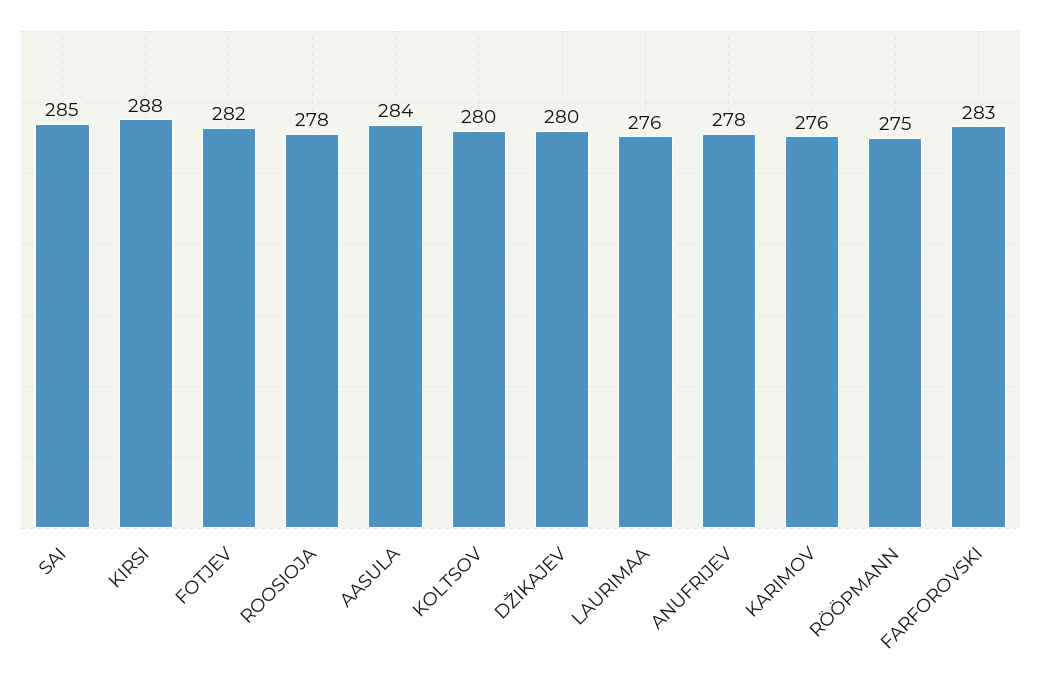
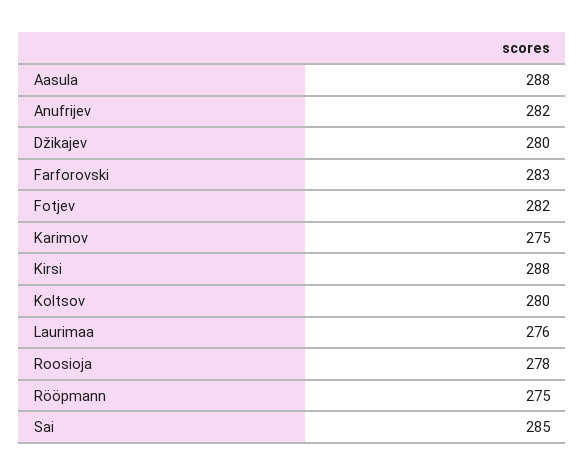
AASULA: 284 -> 288
ANUFRIJEV: 278 -> 282
KARIMOV: 276 -> 275

